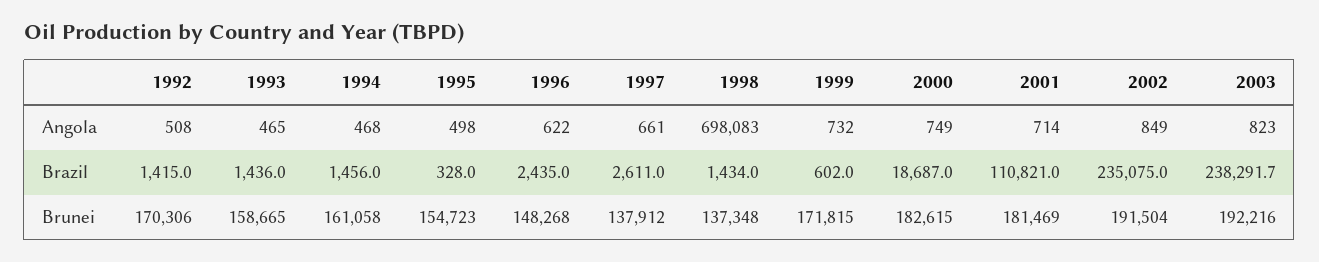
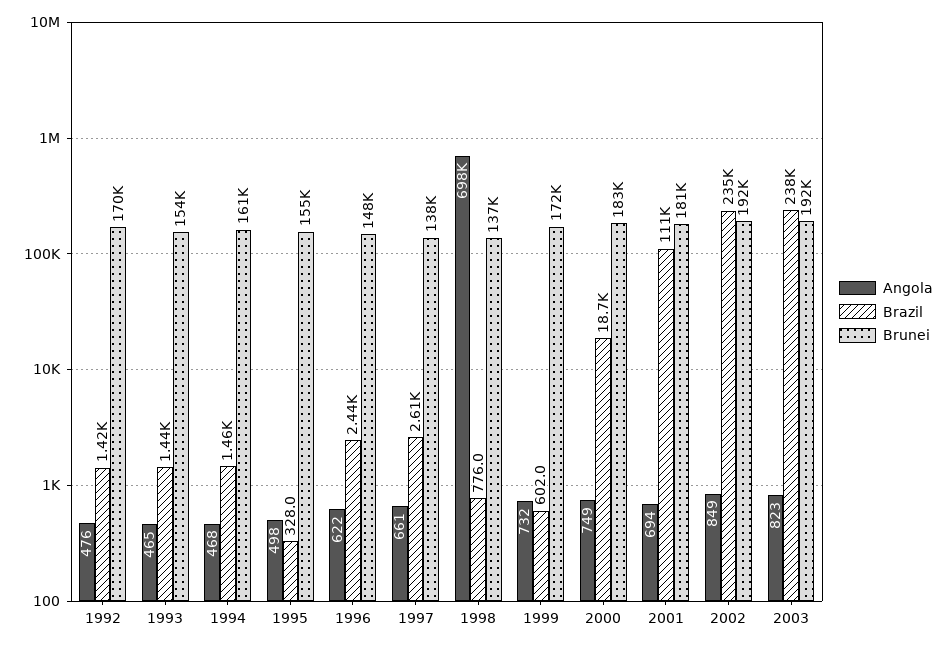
Angola, 1992: 508 -> 476
Angola, 2001: 714 -> 694
Brazil, 1998: 1434 -> 776
Brunei, 1993: 158665 -> 154000

